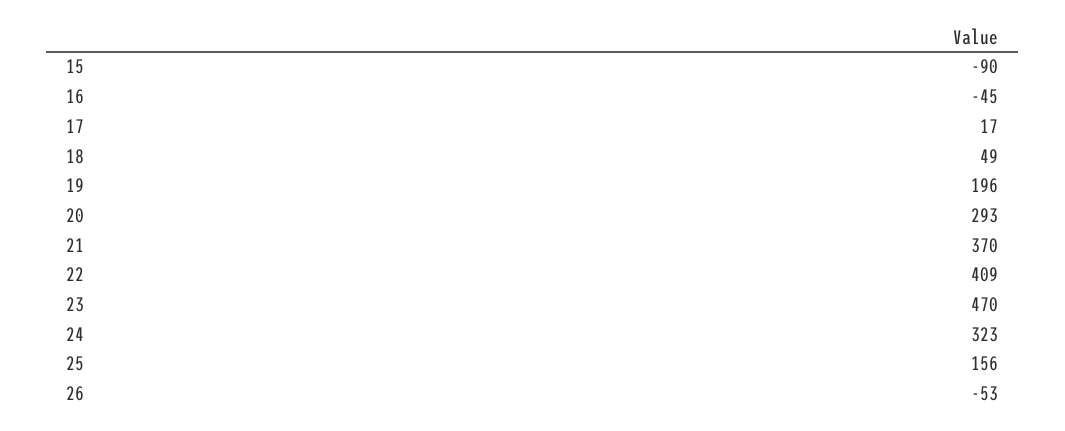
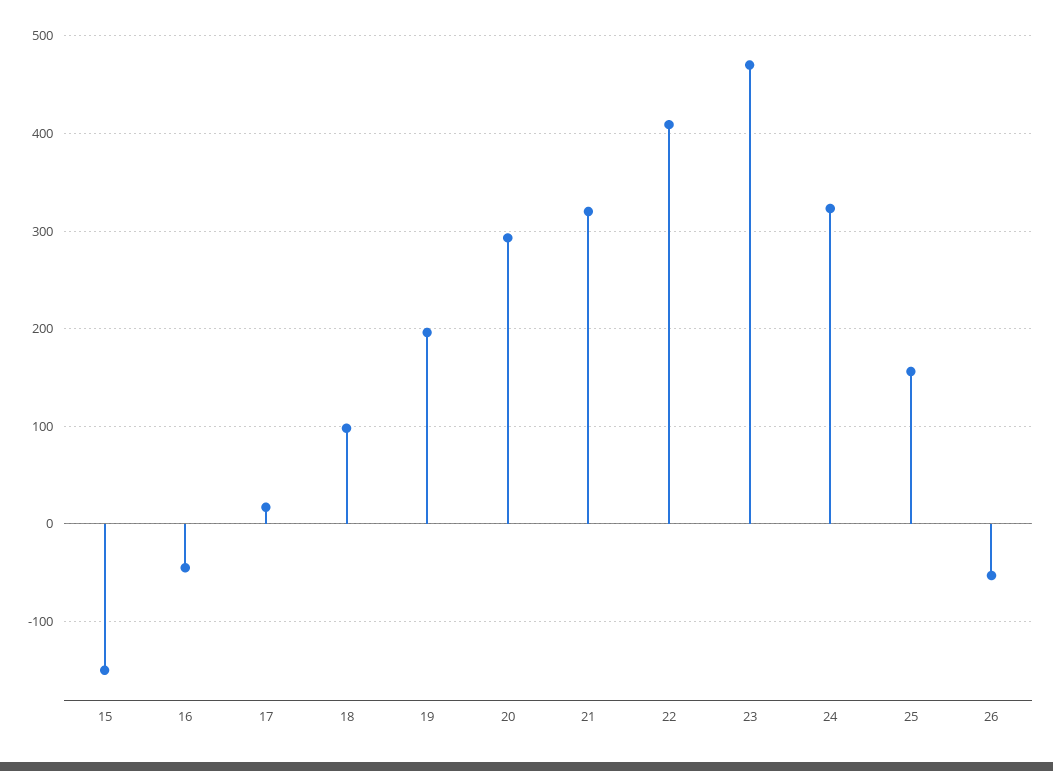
15: -90 -> -150
18: 49 -> 100
21: 370 -> 320

